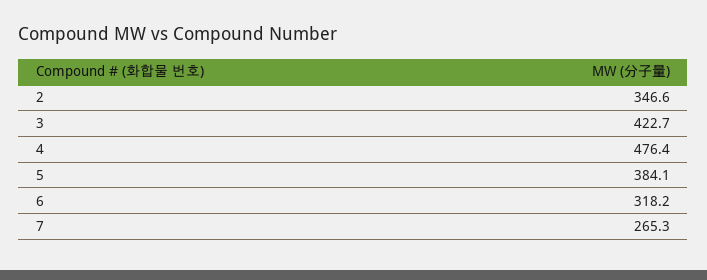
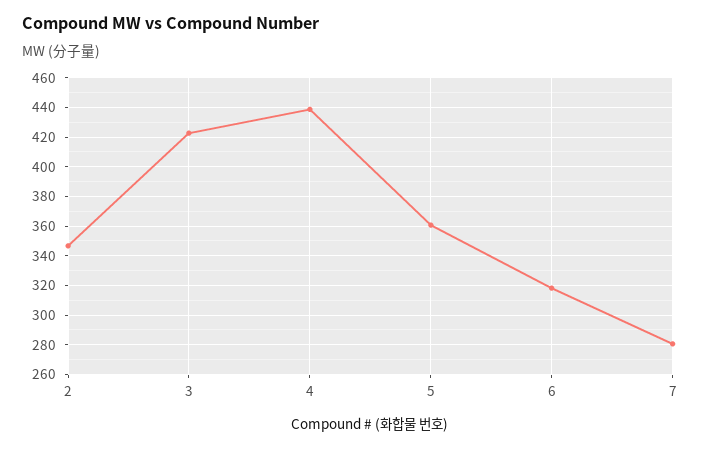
4: 476.4 -> 440
5: 384.1 -> 360
7: 265.3 -> 280

